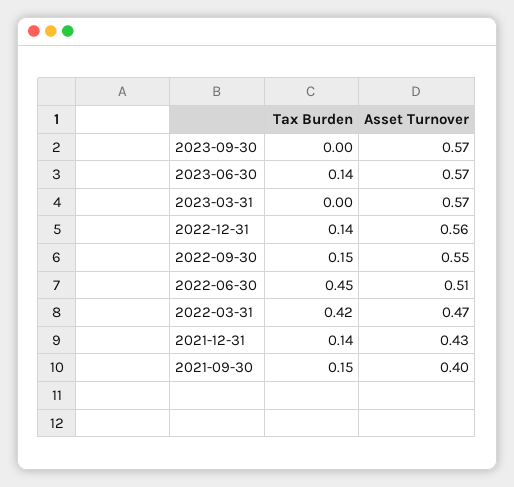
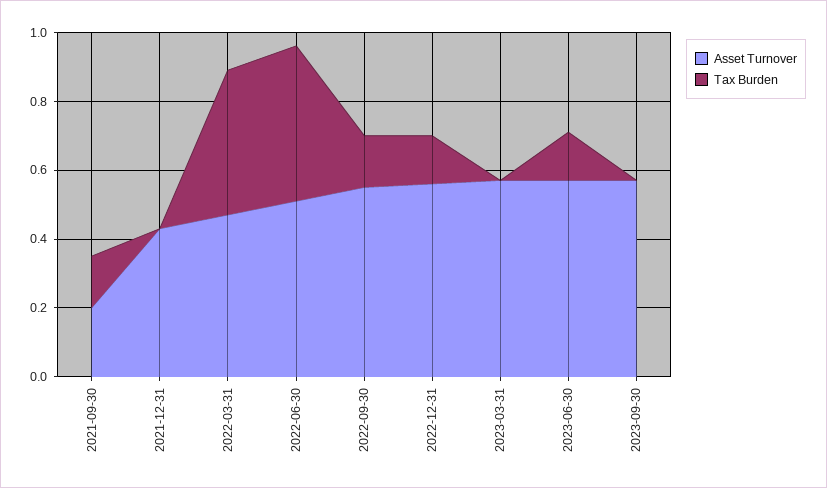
Tax Burden, 2021-12-31: 0.14 -> 0
Asset Turnover, 2021-09-30: 0.4 -> 0.2

